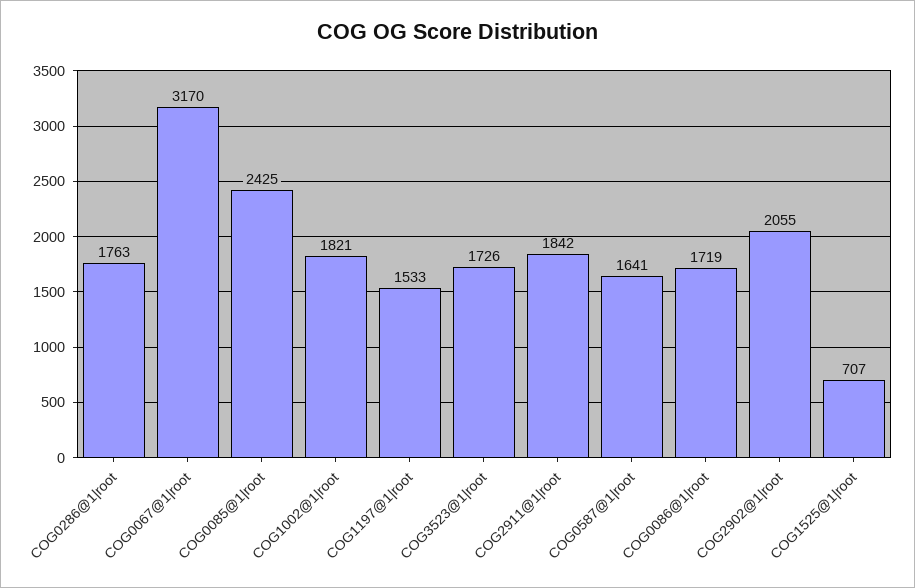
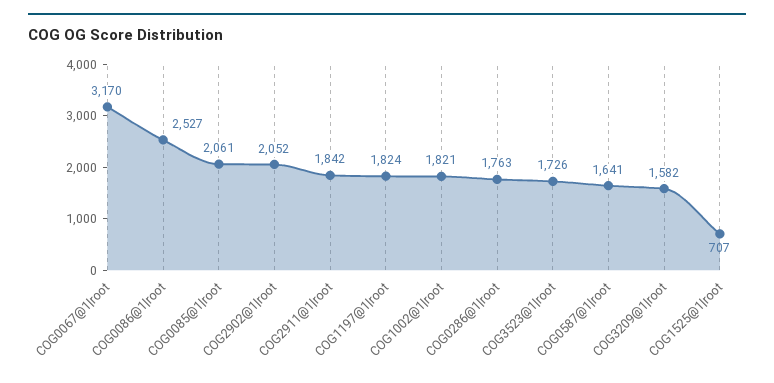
COG0085@1|root: 2425 -> 2061
COG1197@1|root: 1533 -> 1824
COG0086@1|root: 1719 -> 2527
COG2902@1|root: 2055 -> 2052
COG3209@1|root: none -> 1582

